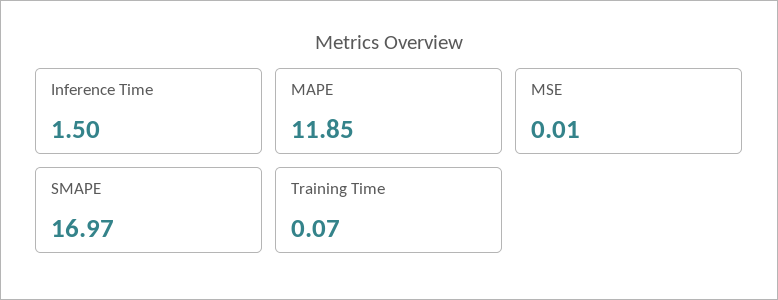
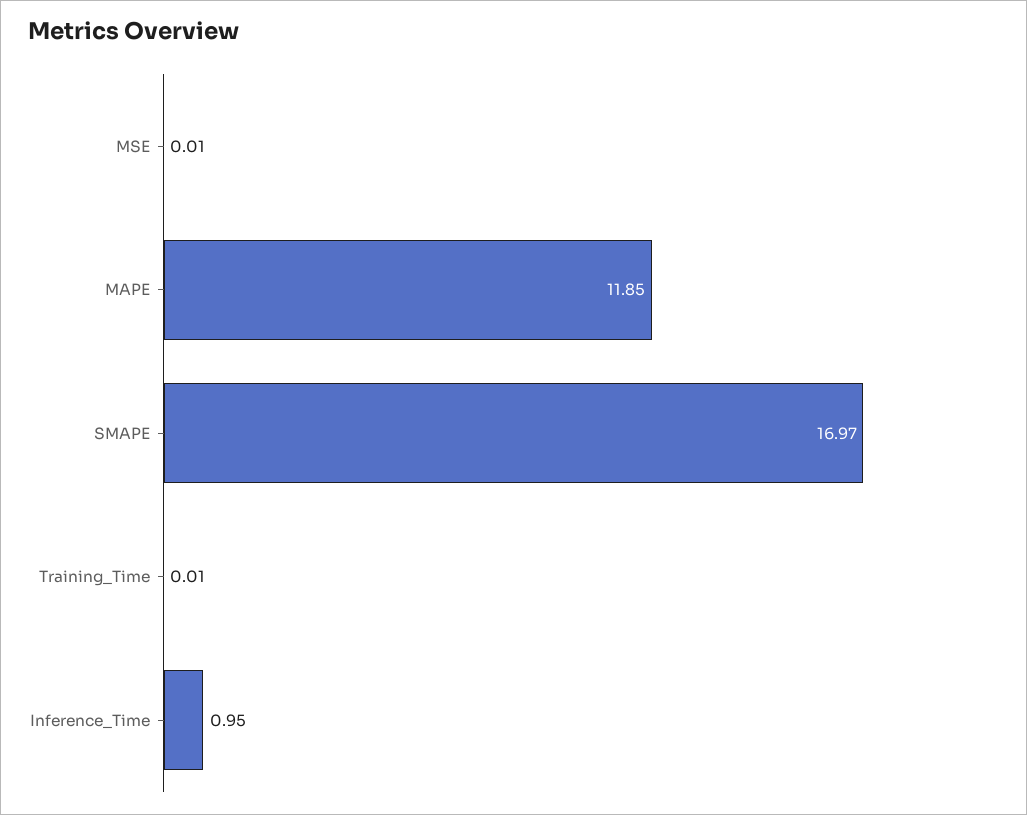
Inference Time: 1.5 -> 0.95
Training Time: 0.07 -> 0.01

